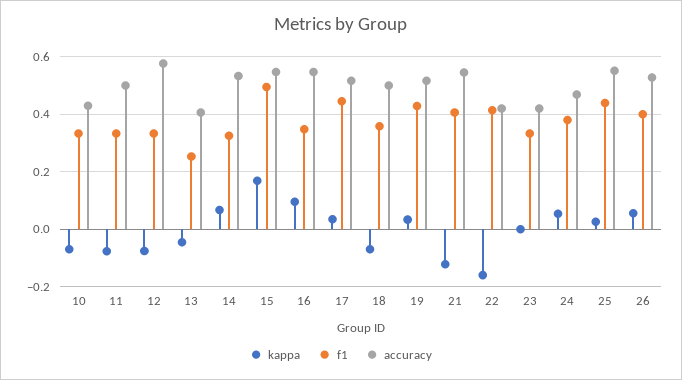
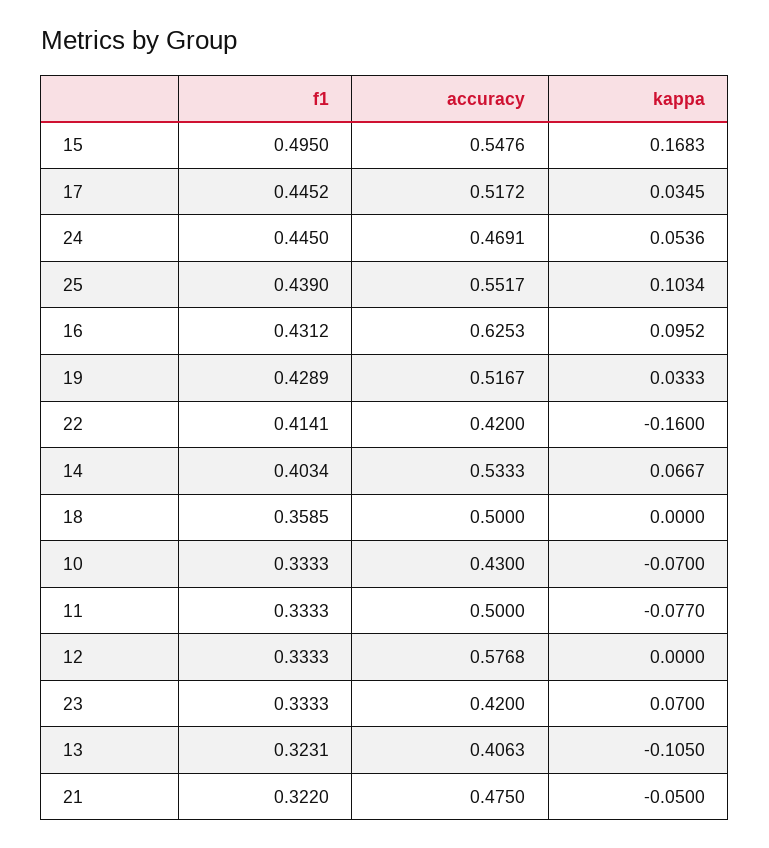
kappa, 12: -0.075 -> 0
kappa, 13: -0.05 -> -0.105
f1, 13: 0.25 -> 0.3231
f1, 14: 0.325 -> 0.4034
f1, 16: 0.35 -> 0.4312
accuracy, 16: 0.55 -> 0.6253
kappa, 18: -0.075 -> 0
kappa, 21: -0.125 -> -0.05
f1, 21: 0.4 -> 0.322
accuracy, 21: 0.55 -> 0.475
kappa, 23: 0 -> 0.07
f1, 24: 0.375 -> 0.445
kappa, 25: 0.025 -> 0.1034
kappa, 26: 0.05 -> none
f1, 26: 0.4 -> none
accuracy, 26: 0.525 -> none

